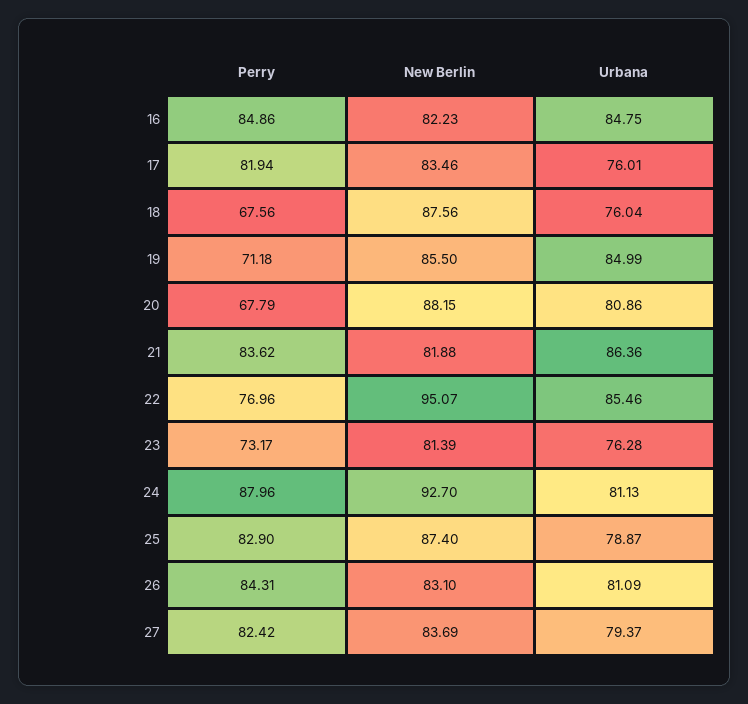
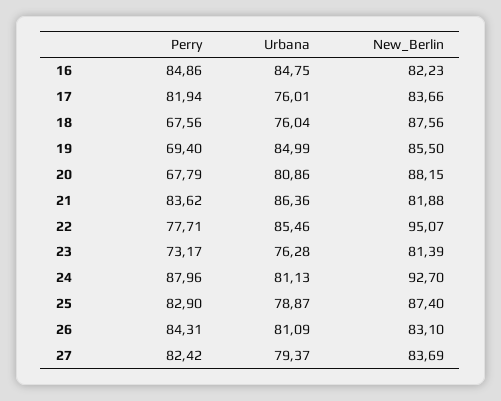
New Berlin, 17: 83.46 -> 83.66
Perry, 19: 71.18 -> 69.4
Perry, 22: 76.96 -> 77.71

